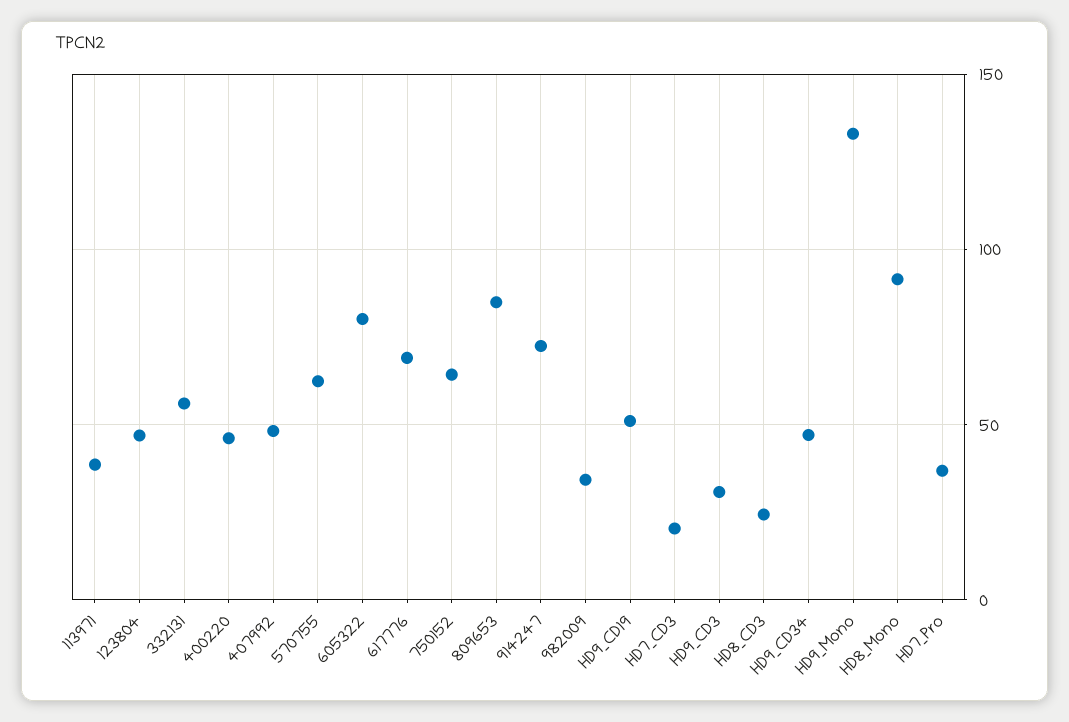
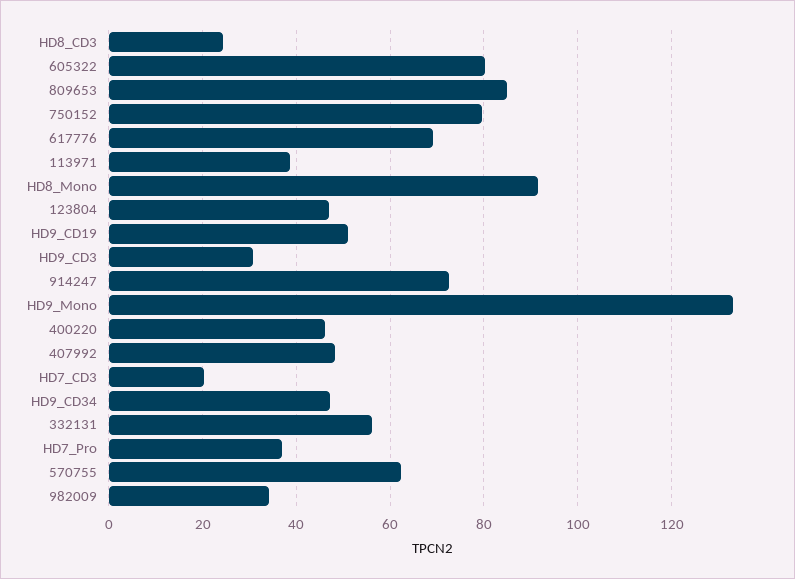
750152: 65 -> 80

